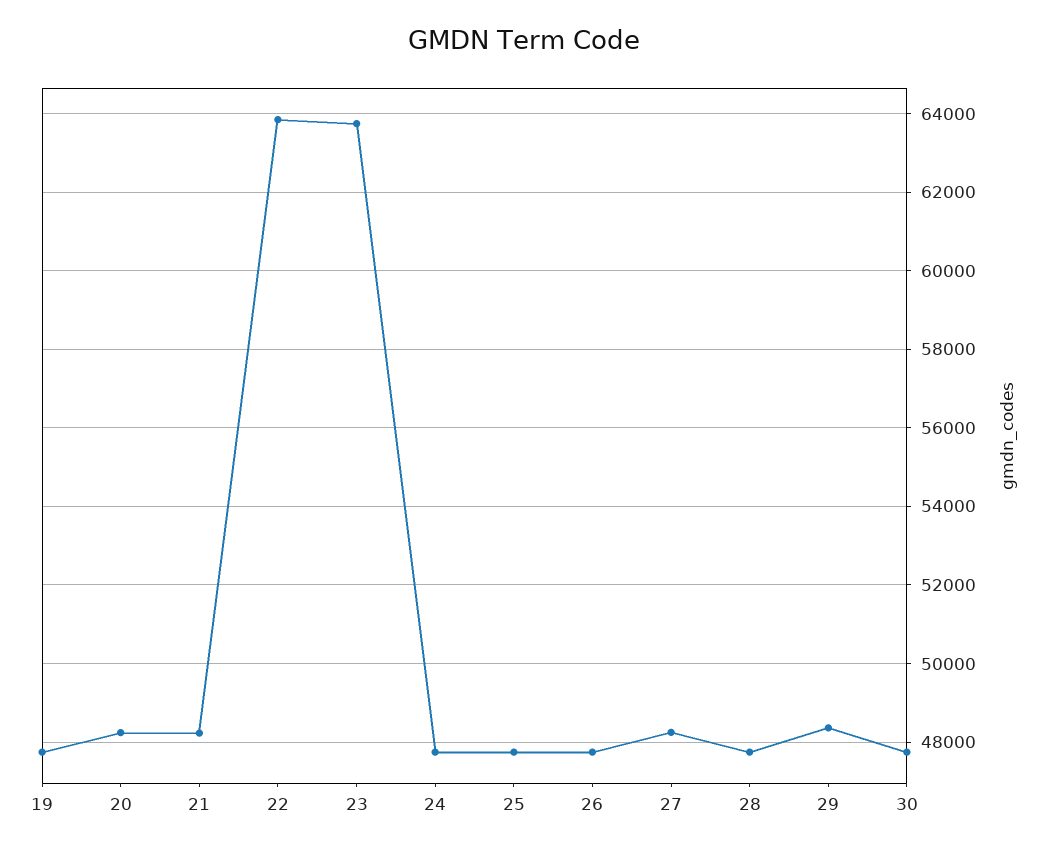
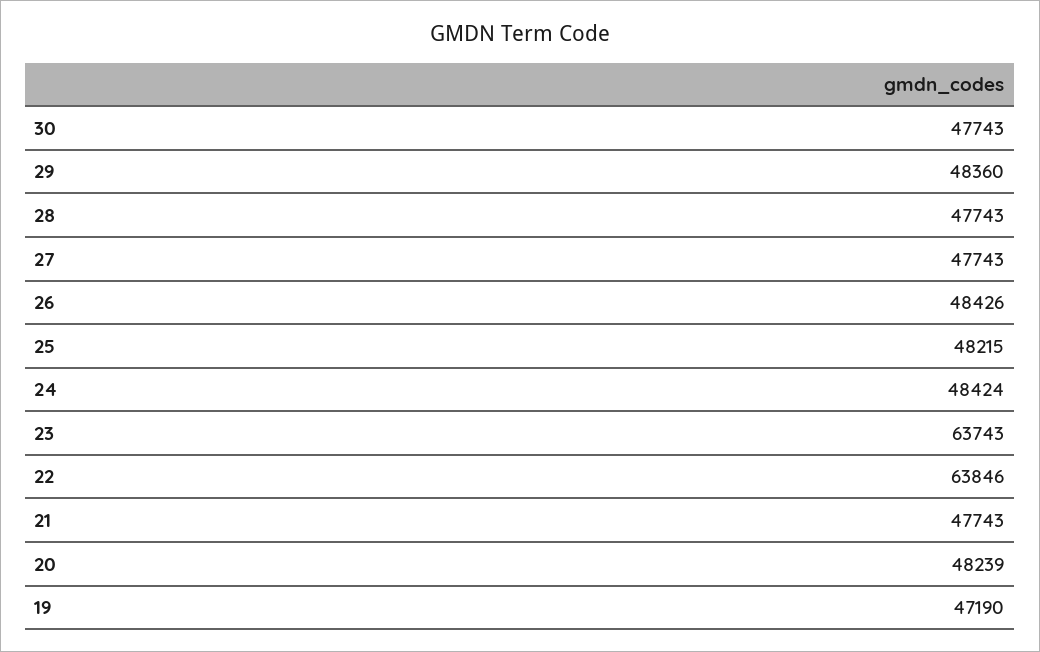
19: 47800 -> 47190
21: 48200 -> 47743
24: 47800 -> 48424
25: 47800 -> 48215
26: 47800 -> 48426
27: 48200 -> 47743

